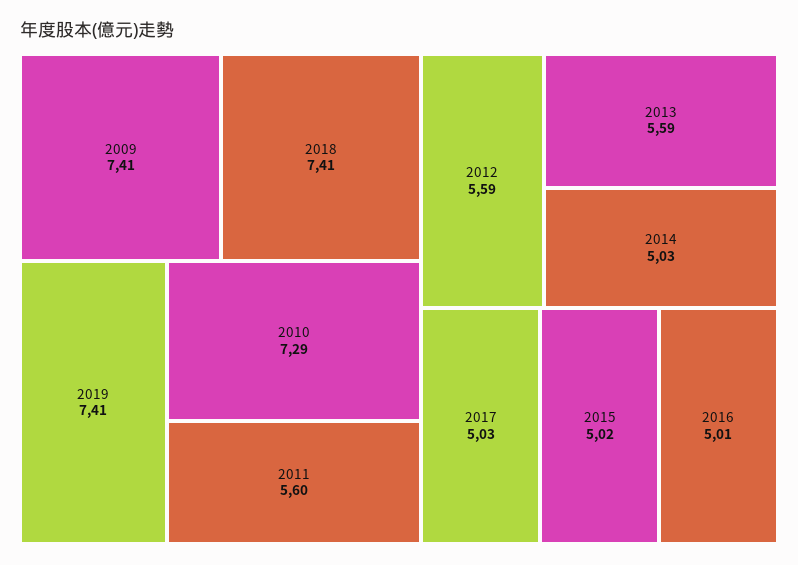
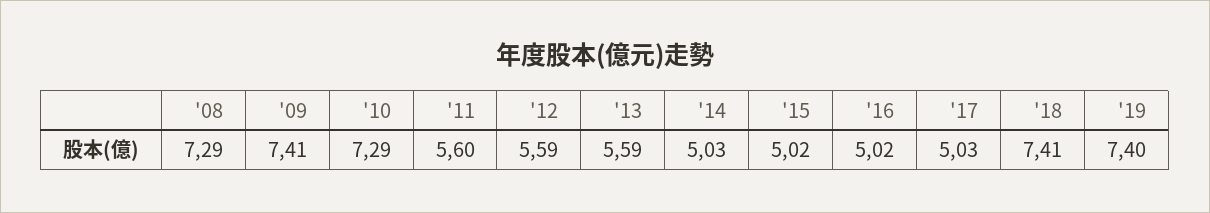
2019: 7.41 -> 7.4
2016: 5.01 -> 5.02
'08: none -> 7.29

